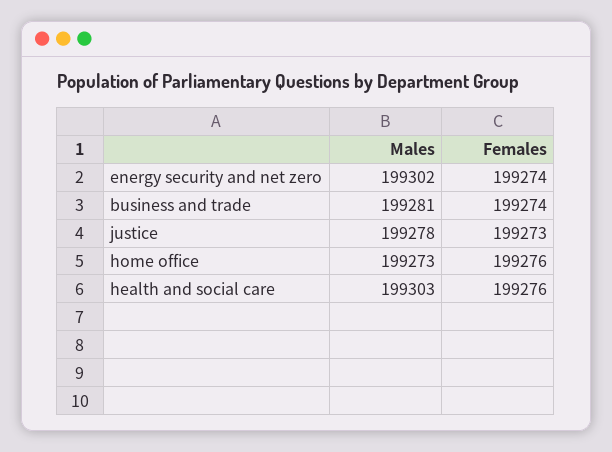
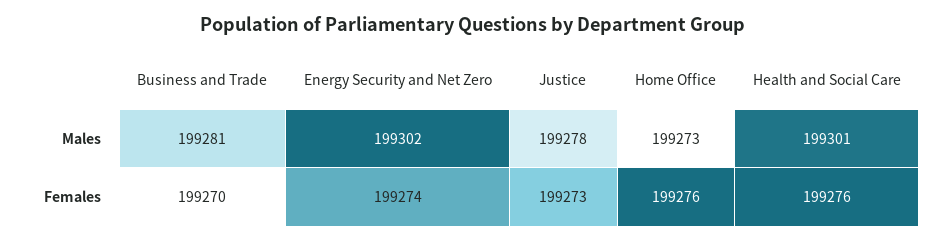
Females, business and trade: 199274 -> 199270
Males, health and social care: 199303 -> 199301

